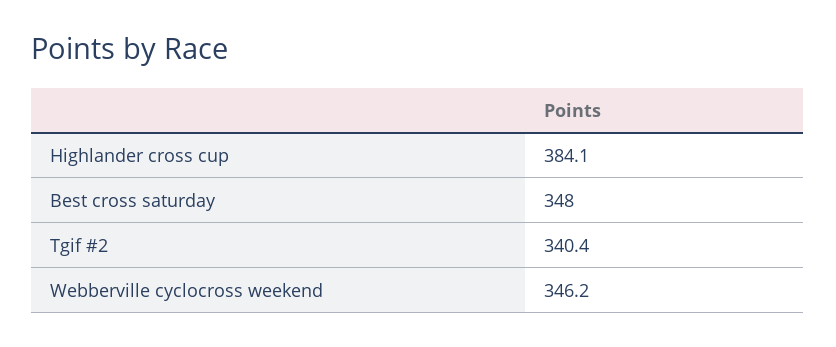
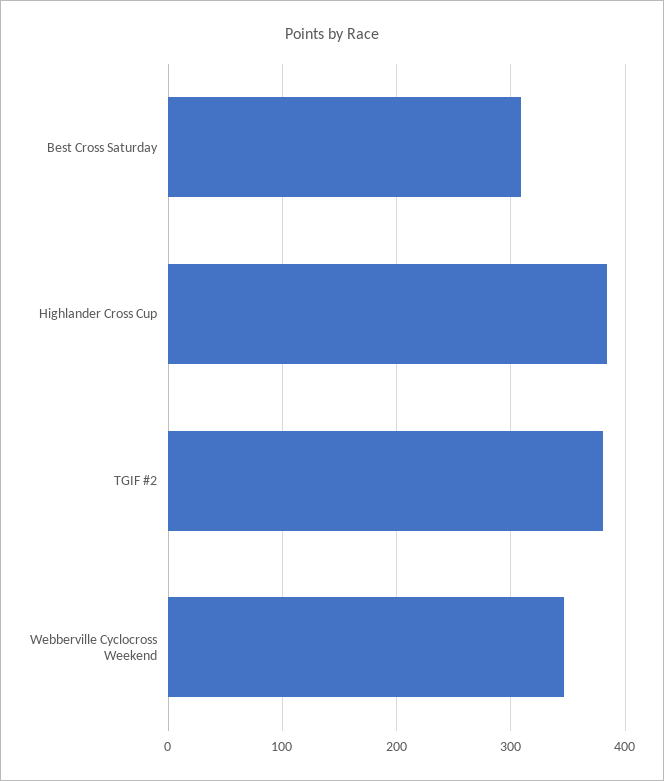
Best cross saturday: 348 -> 310
Tgif #2: 340.4 -> 380

